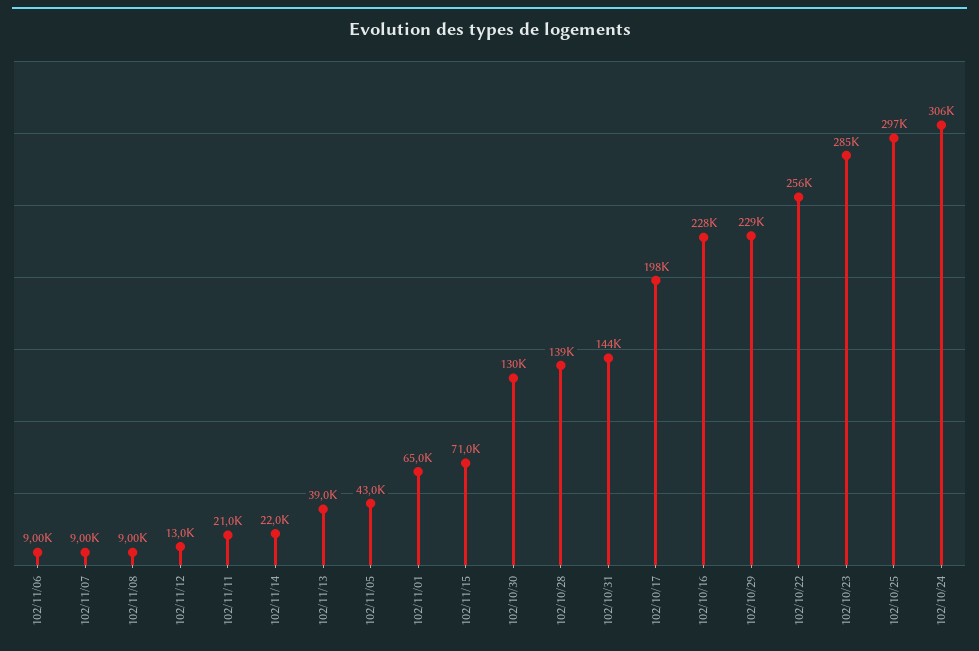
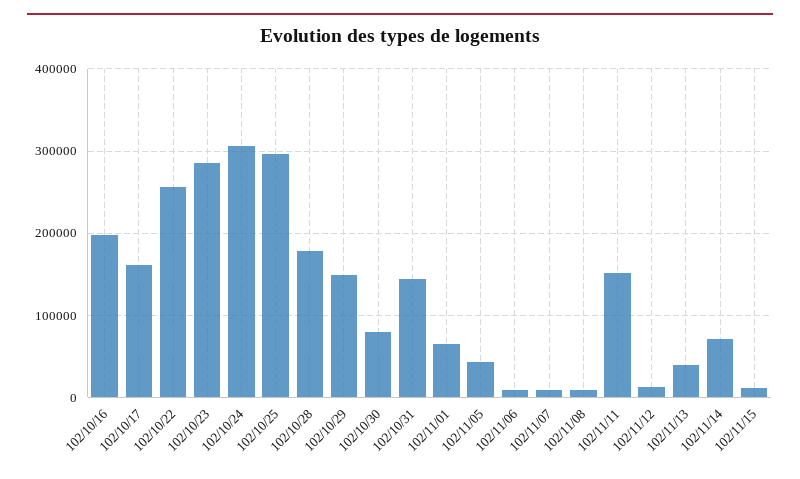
102/11/11: 21000 -> 150000
102/11/14: 22000 -> 70000
102/11/15: 71000 -> 10000
102/10/30: 130000 -> 80000
102/10/28: 139000 -> 180000
102/10/17: 198000 -> 160000
102/10/16: 228000 -> 200000
102/10/29: 229000 -> 150000

